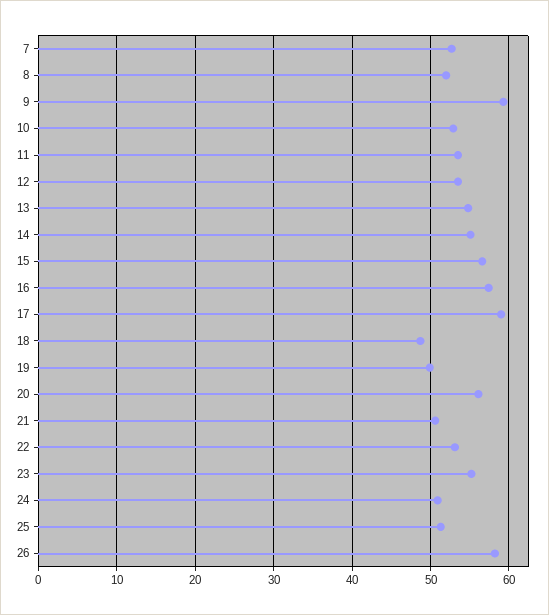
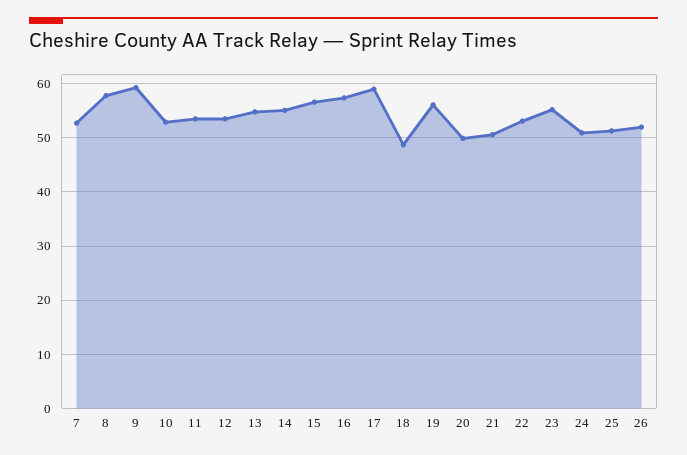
8: 52 -> 58
19: 50 -> 56
20: 56 -> 50
26: 58 -> 52

